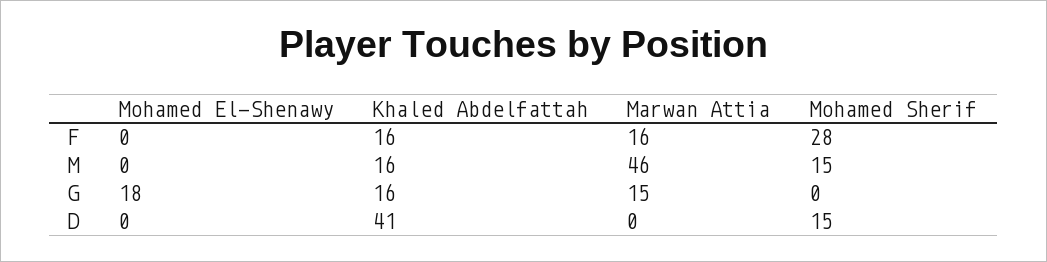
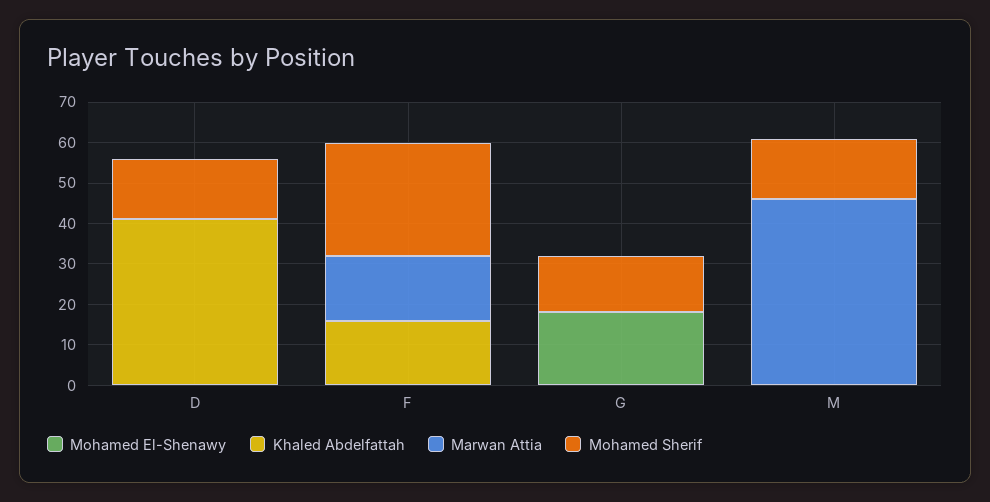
Khaled Abdelfattah, M: 16 -> 0
Khaled Abdelfattah, G: 16 -> 0
Marwan Attia, G: 15 -> 0
Mohamed Sherif, G: 0 -> 15

